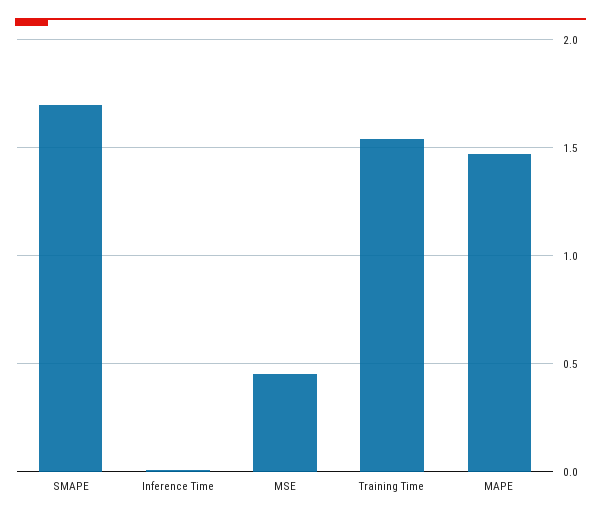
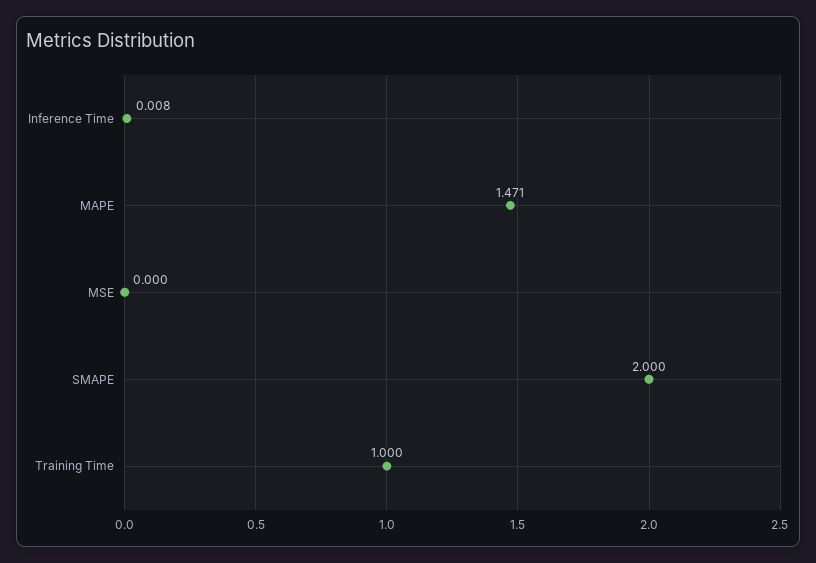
SMAPE: 1.7 -> 2
MSE: 0.45 -> 0
Training Time: 1.55 -> 1

